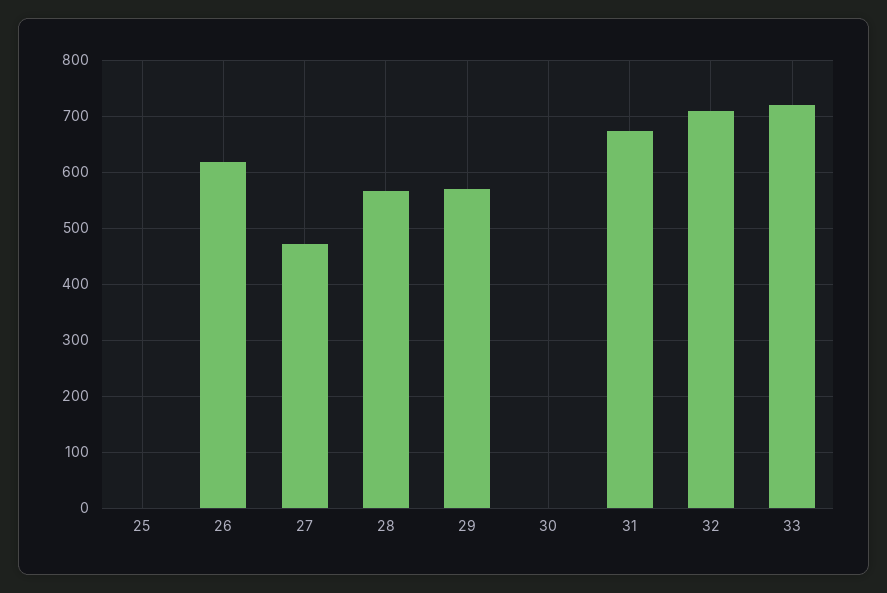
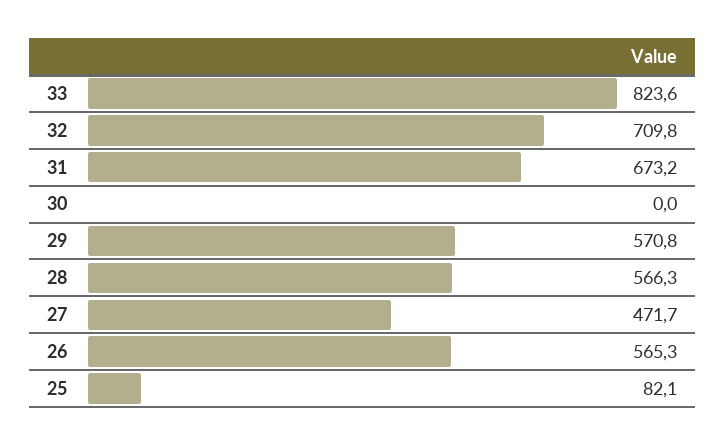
25: 0 -> 82.1
26: 620 -> 565.3
33: 720 -> 823.6

